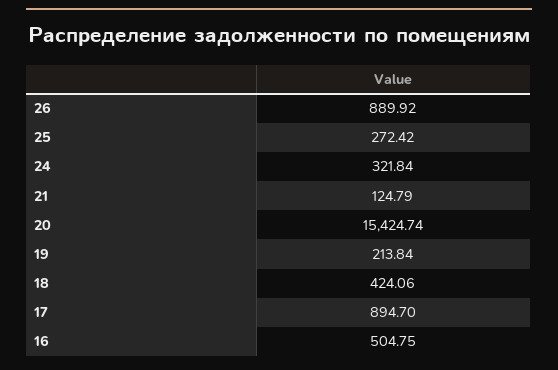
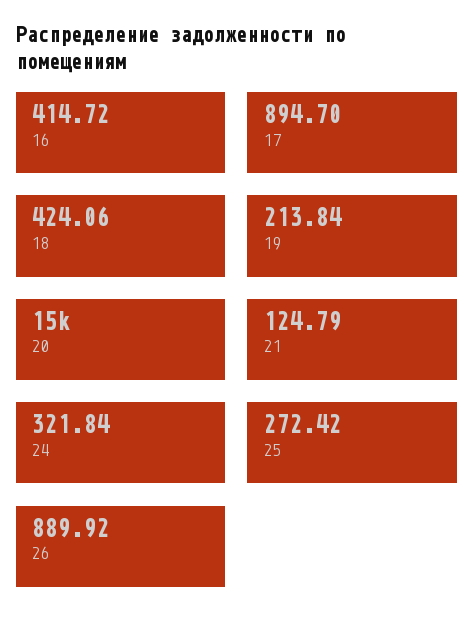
16: 504.75 -> 414.72

